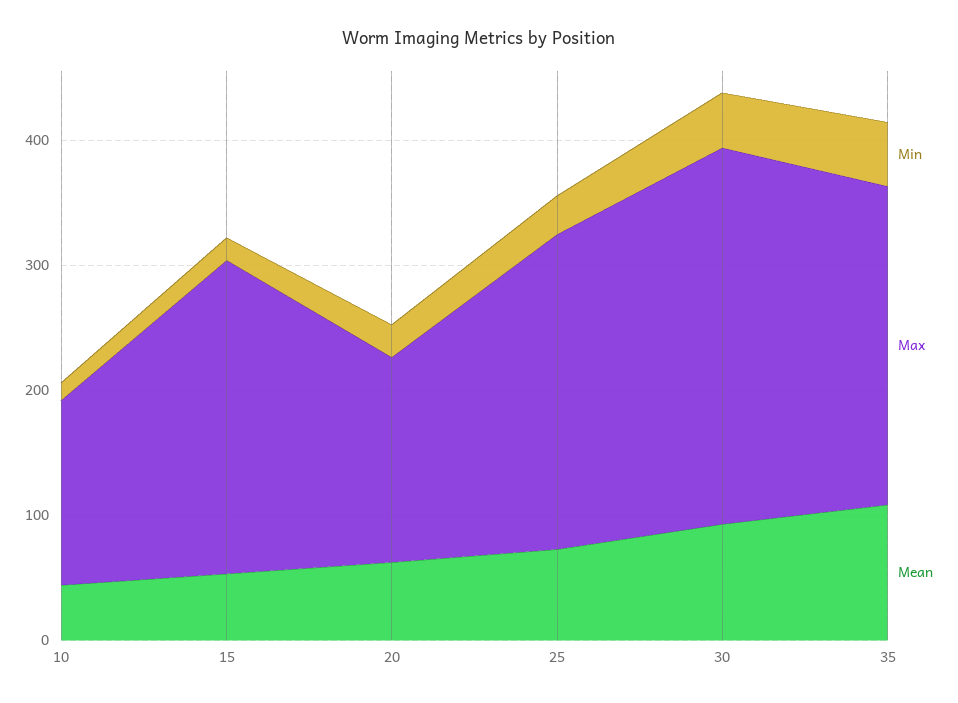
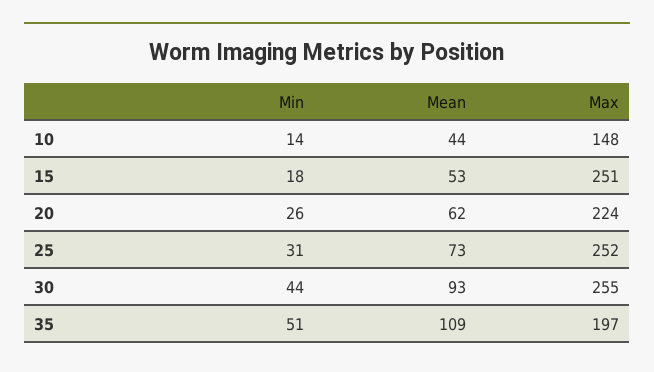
Max, 20: 160 -> 224
Max, 30: 300 -> 255
Max, 35: 260 -> 197

